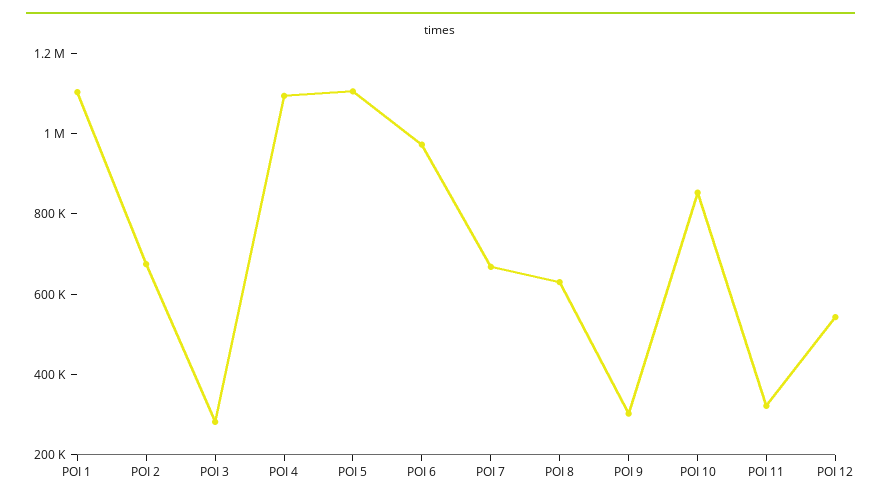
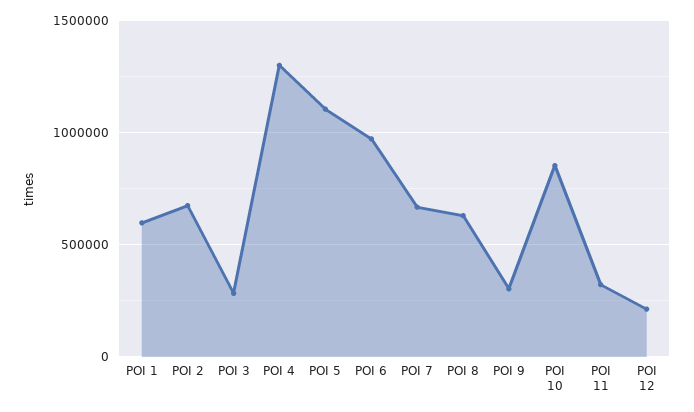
POI 1: 1100000 -> 600000
POI 4: 1100000 -> 1300000
POI 12: 550000 -> 200000

